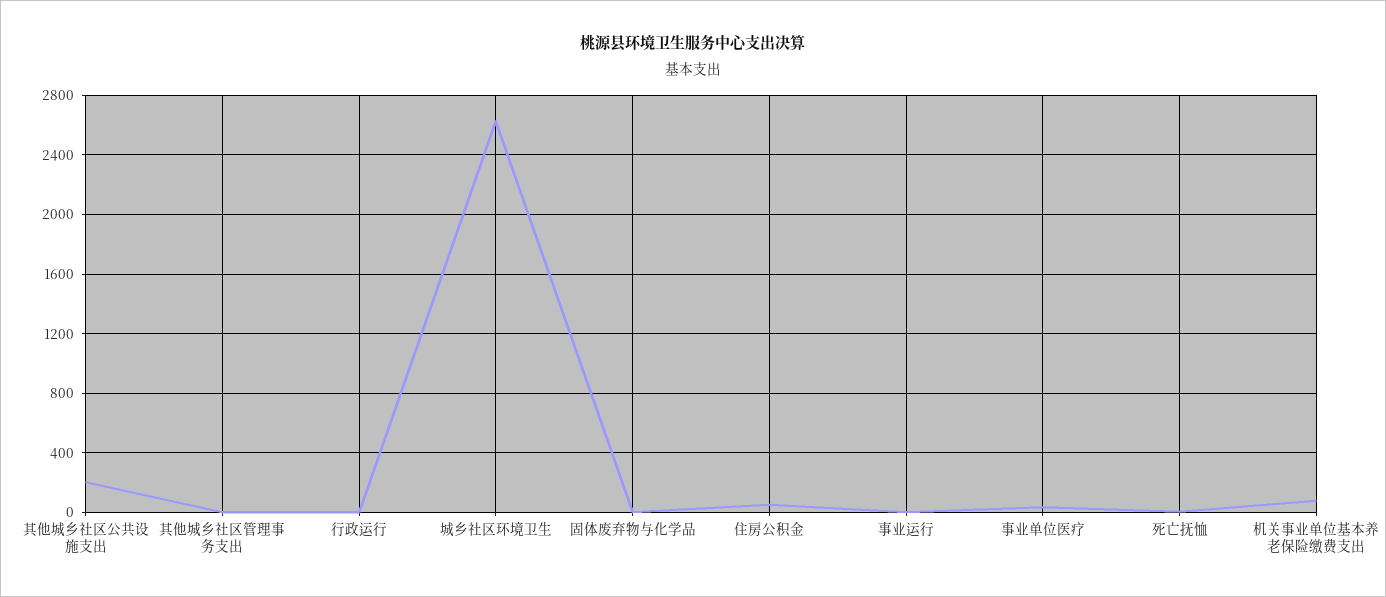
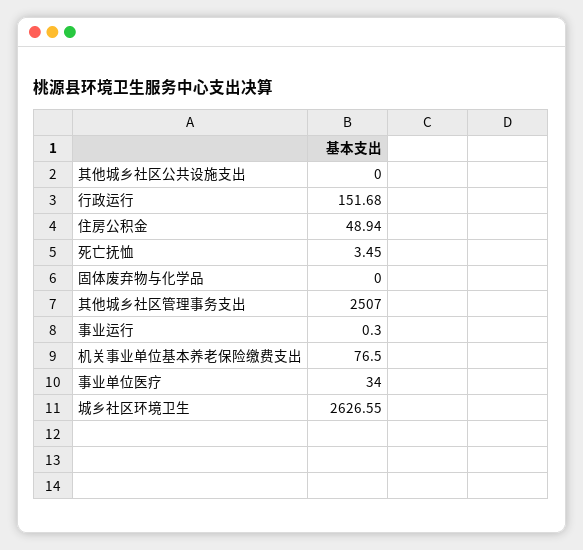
其他城乡社区公共设施支出: 200 -> 0
其他城乡社区管理事务支出: 0 -> 2507
行政运行: 0 -> 151.68

